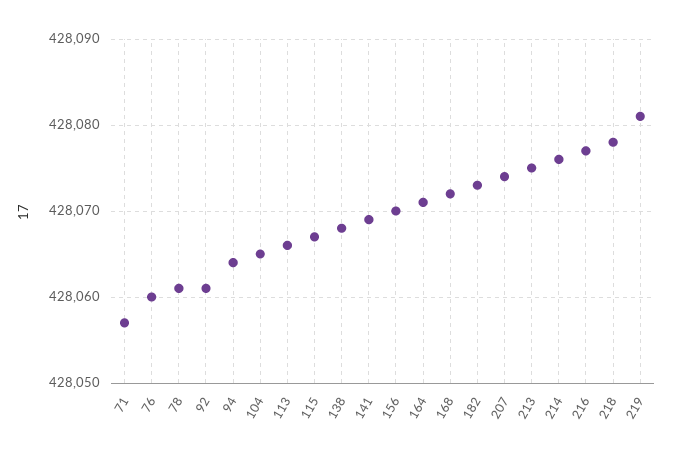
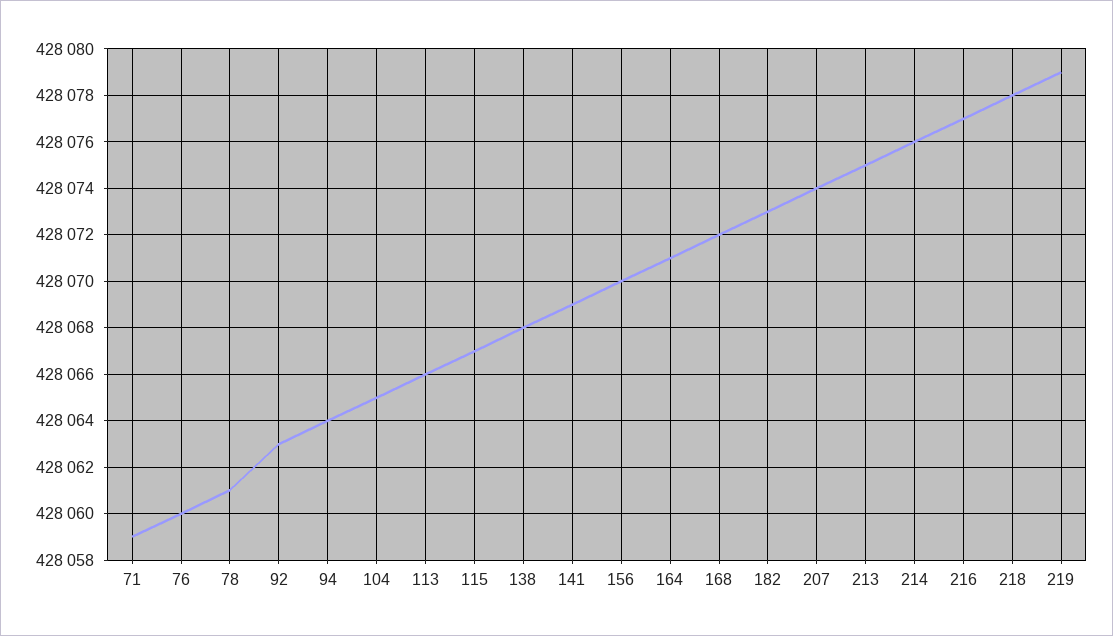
71: 428057 -> 428059
92: 428061 -> 428063
219: 428081 -> 428079

